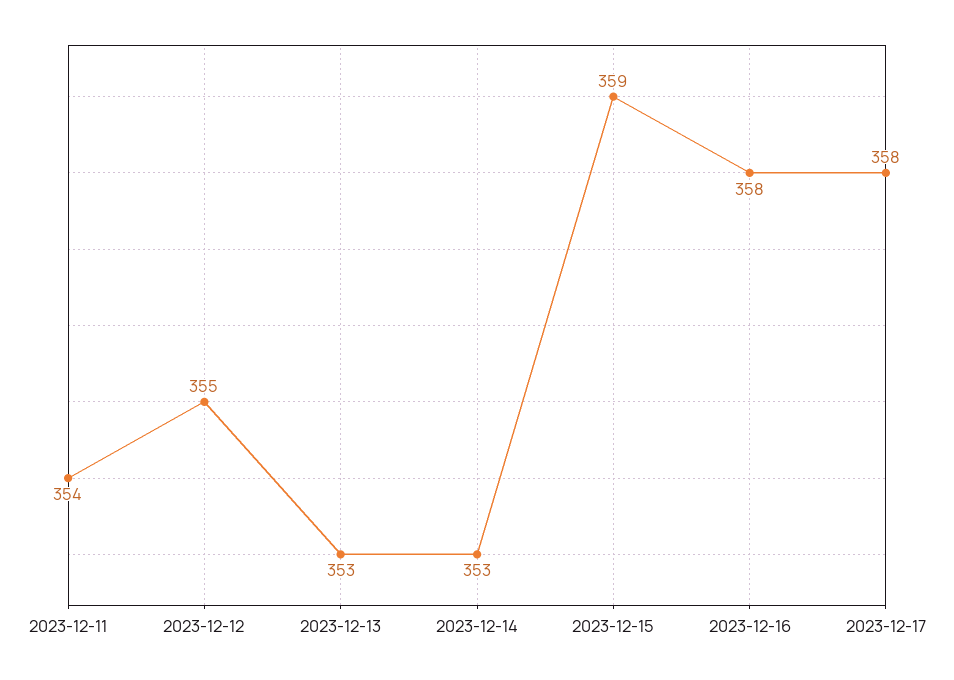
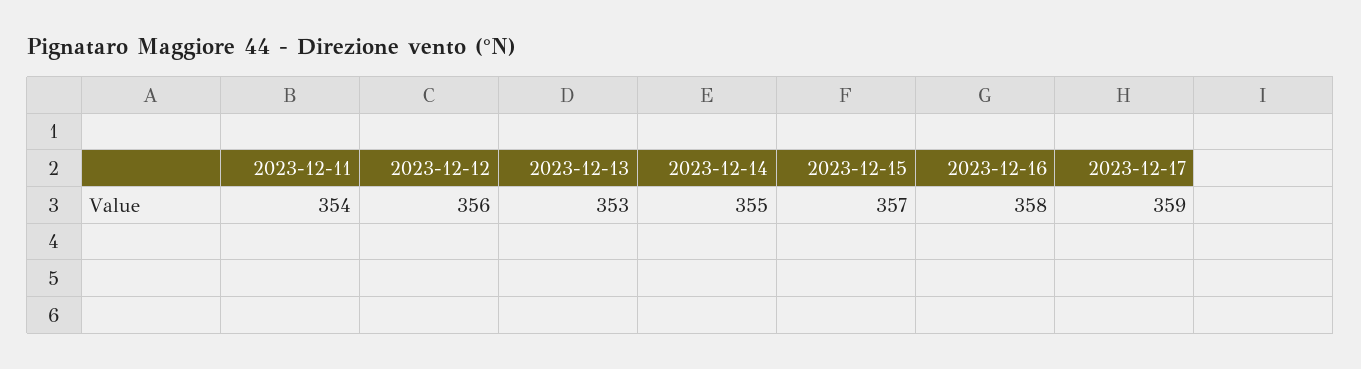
2023-12-12: 355 -> 356
2023-12-14: 353 -> 355
2023-12-15: 359 -> 357
2023-12-17: 358 -> 359

